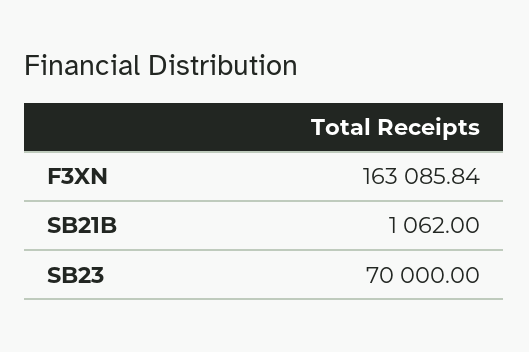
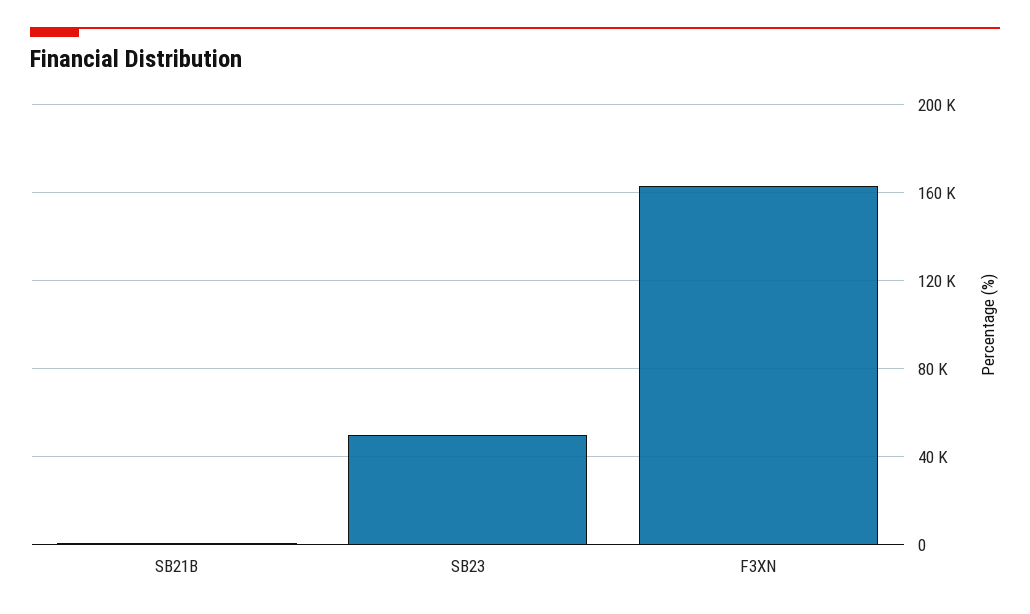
SB23: 70000 -> 50000

